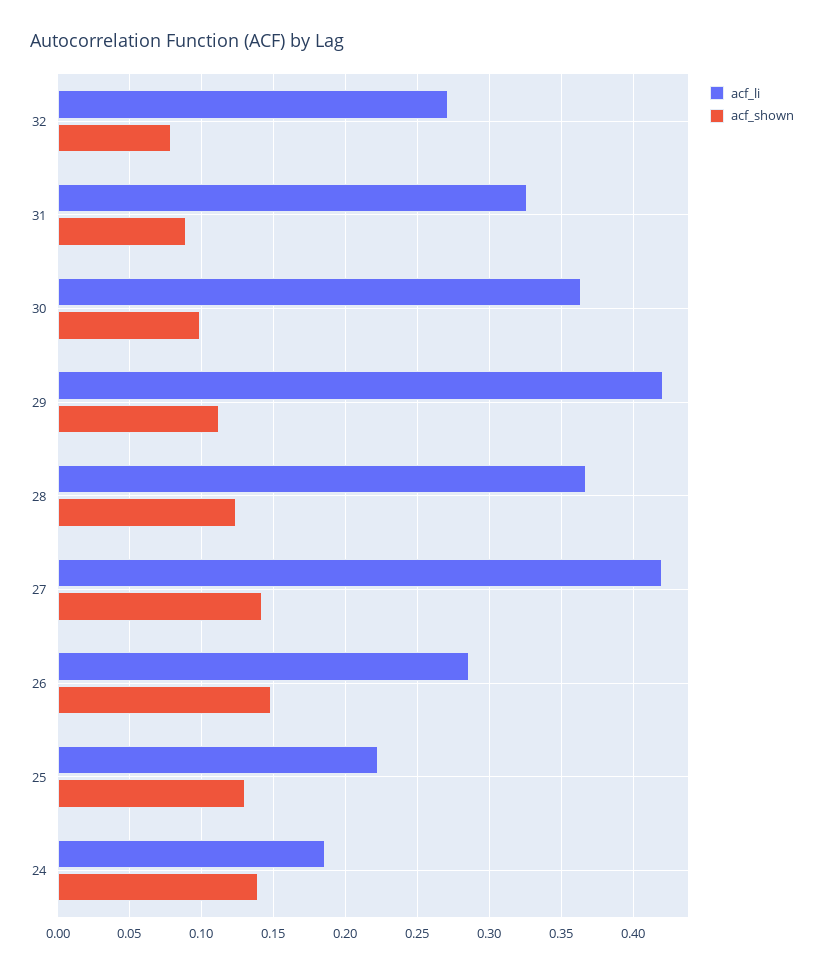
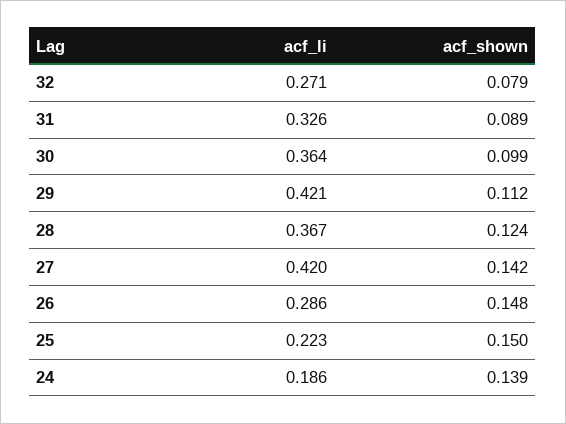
acf_shown, 25: 0.13 -> 0.15

